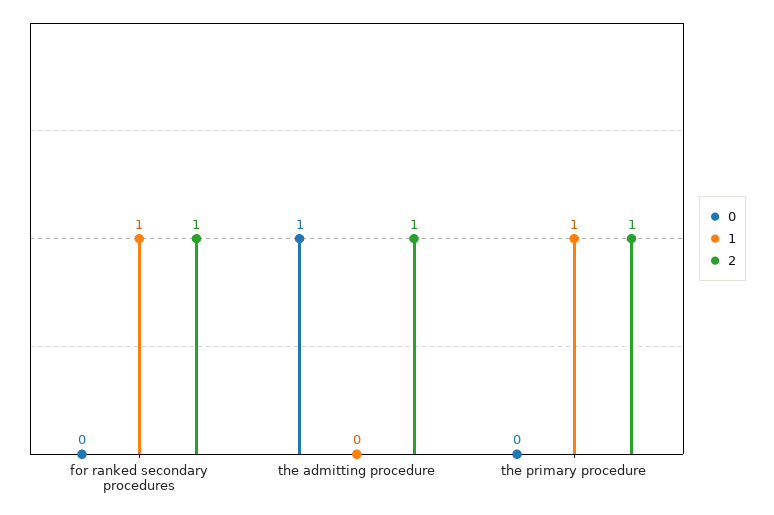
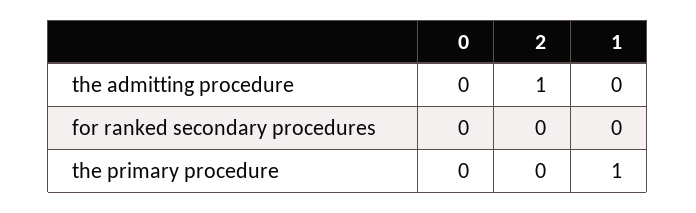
1, for ranked secondary procedures: 1 -> 0
2, for ranked secondary procedures: 1 -> 0
0, the admitting procedure: 1 -> 0
2, the primary procedure: 1 -> 0

